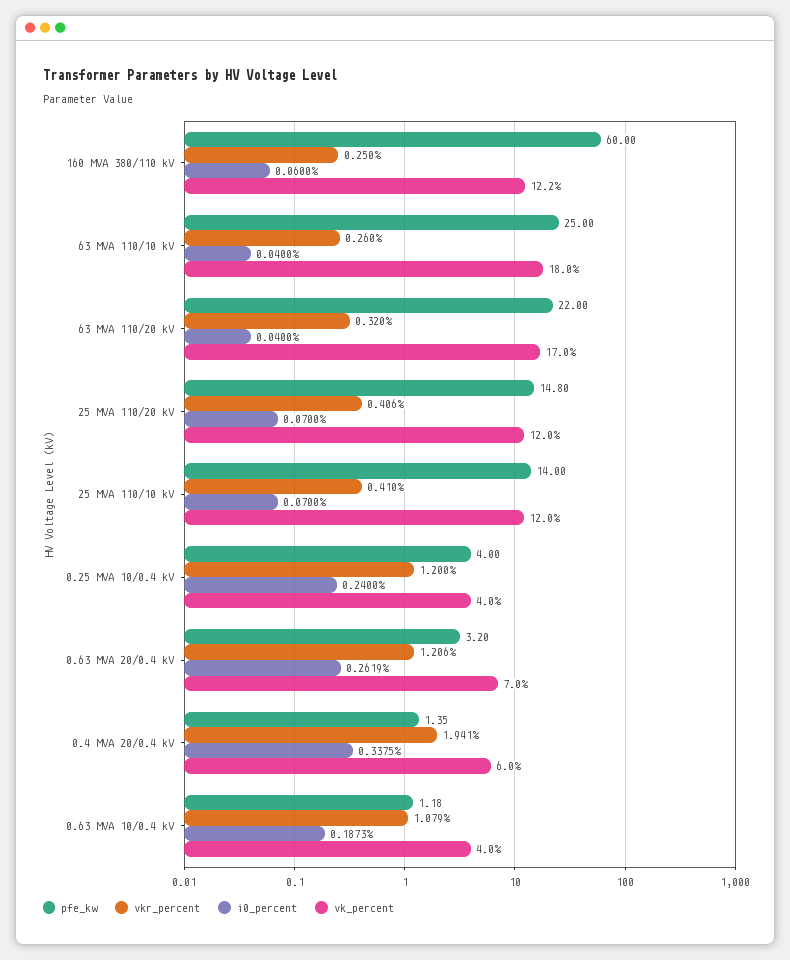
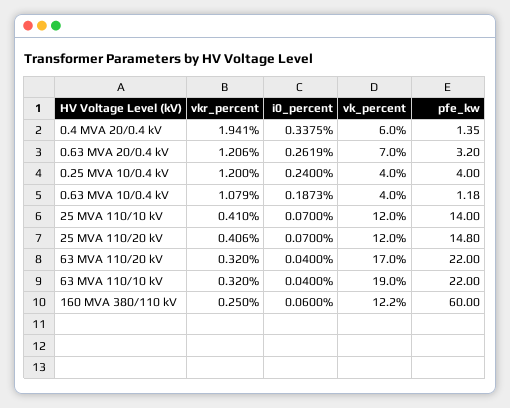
pfe_kw, 63 MVA 110/10 kV: 25 -> 22
vkr_percent, 63 MVA 110/10 kV: 0.26 -> 0.32
vk_percent, 63 MVA 110/10 kV: 18 -> 19

